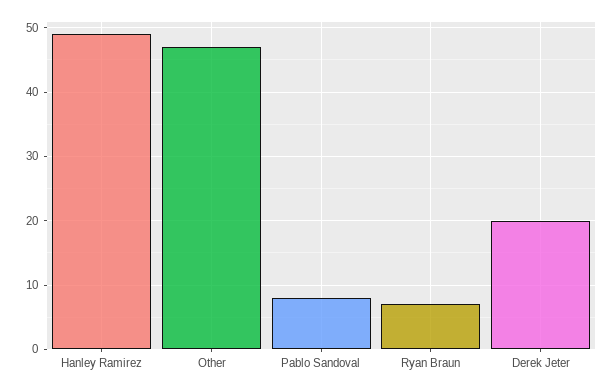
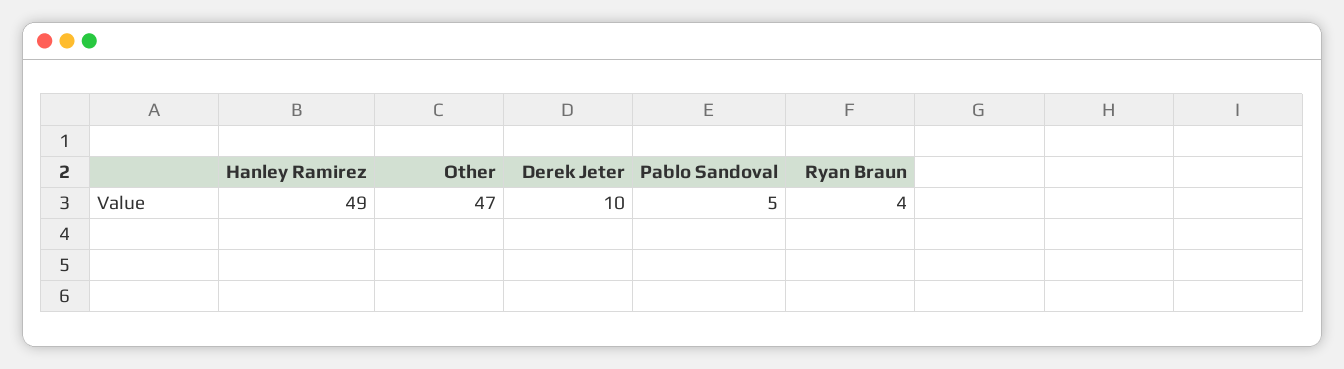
Pablo Sandoval: 8 -> 5
Ryan Braun: 7 -> 4
Derek Jeter: 20 -> 10

